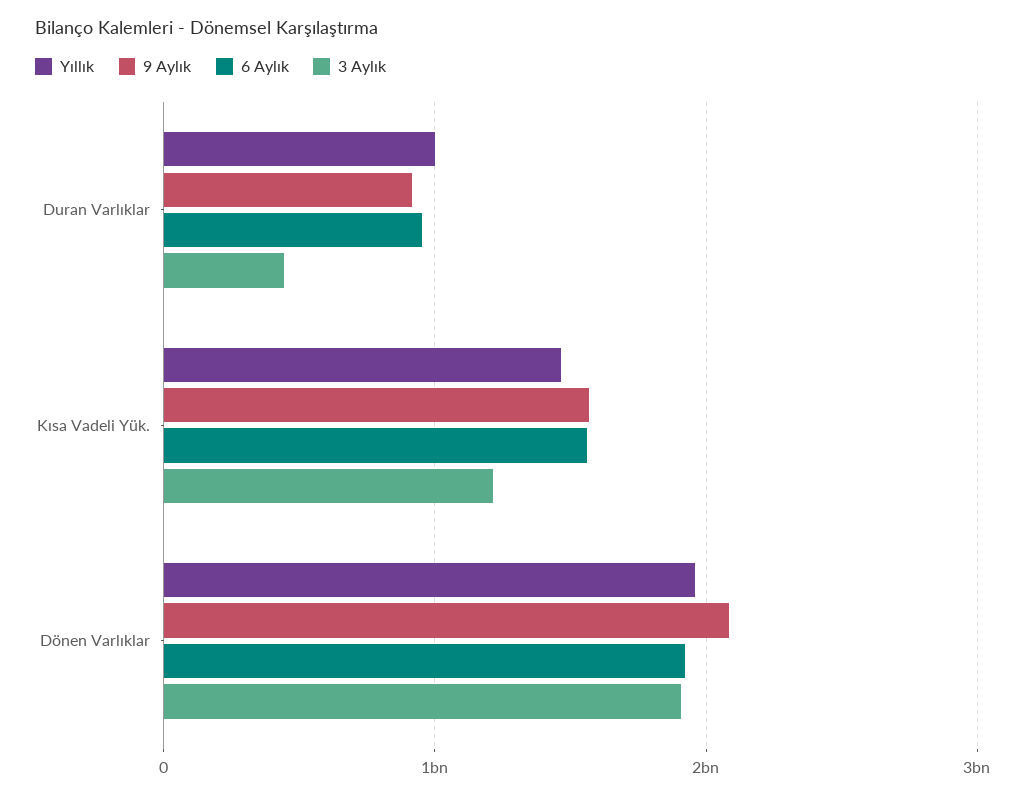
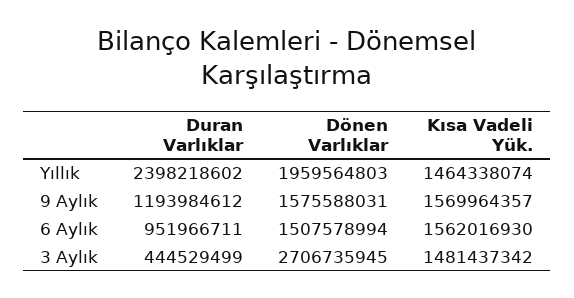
Yıllık, Duran Varlıklar: 1000000000 -> 2398218602
9 Aylık, Duran Varlıklar: 900000000 -> 1193984612
3 Aylık, Kısa Vadeli Yük.: 1200000000 -> 1481437342
9 Aylık, Dönen Varlıklar: 2100000000 -> 1575588031
6 Aylık, Dönen Varlıklar: 1900000000 -> 1507578994
3 Aylık, Dönen Varlıklar: 1900000000 -> 2706735945

